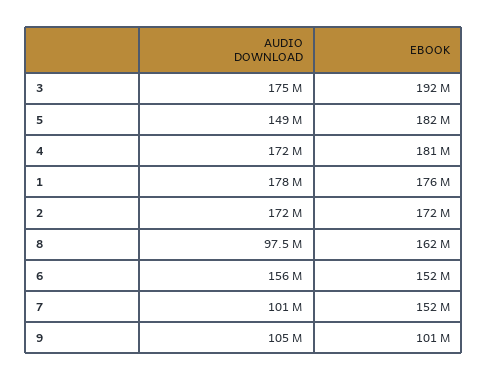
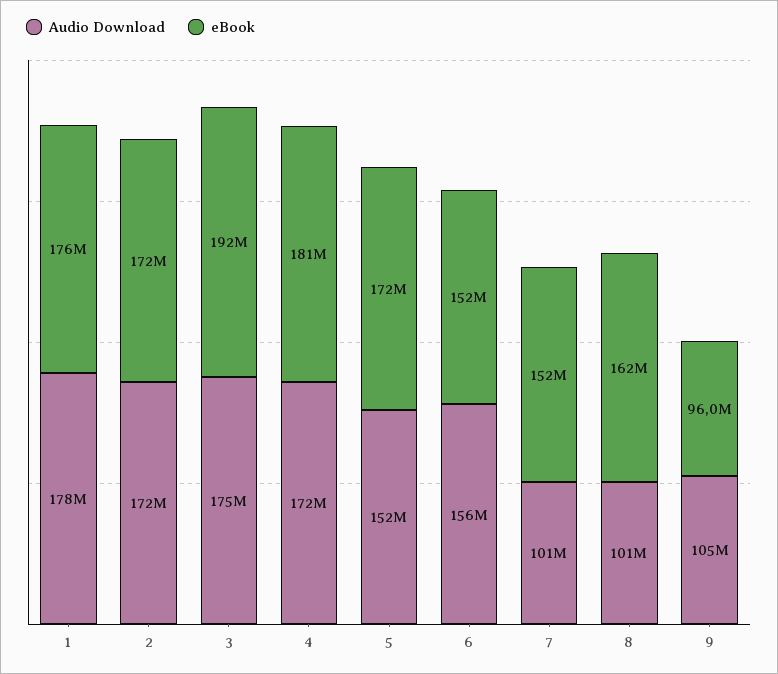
AUDIO DOWNLOAD, 5: 149000000 -> 152000000
EBOOK, 5: 182000000 -> 172000000
AUDIO DOWNLOAD, 8: 97500000 -> 101000000
EBOOK, 9: 101000000 -> 96000000

